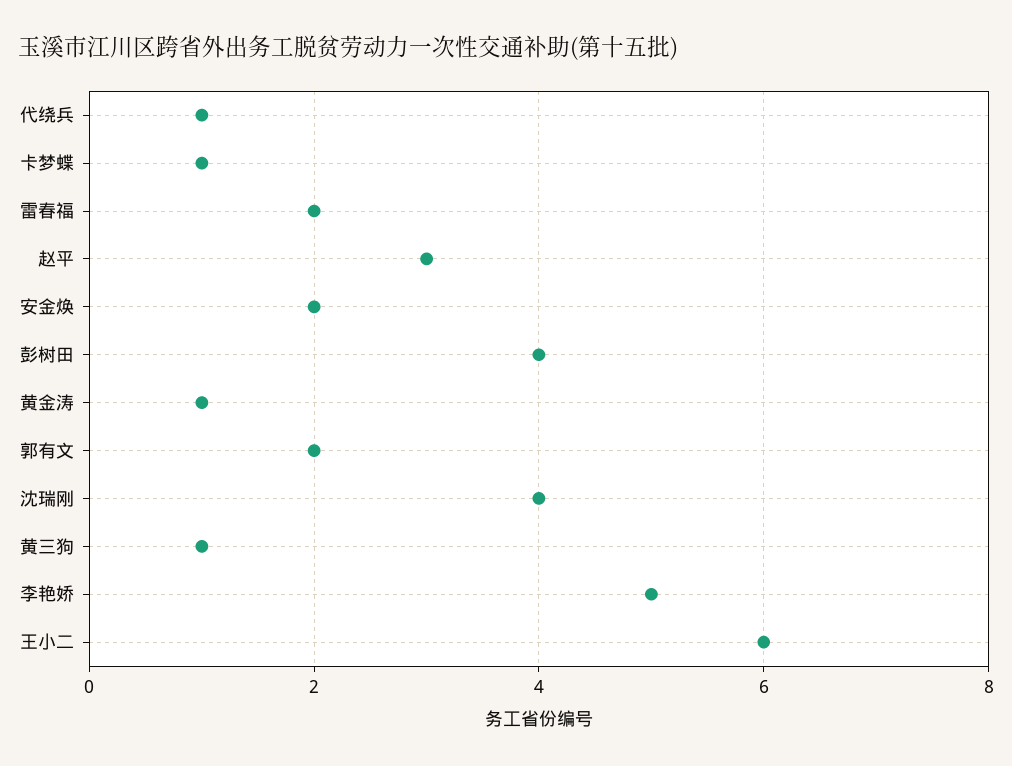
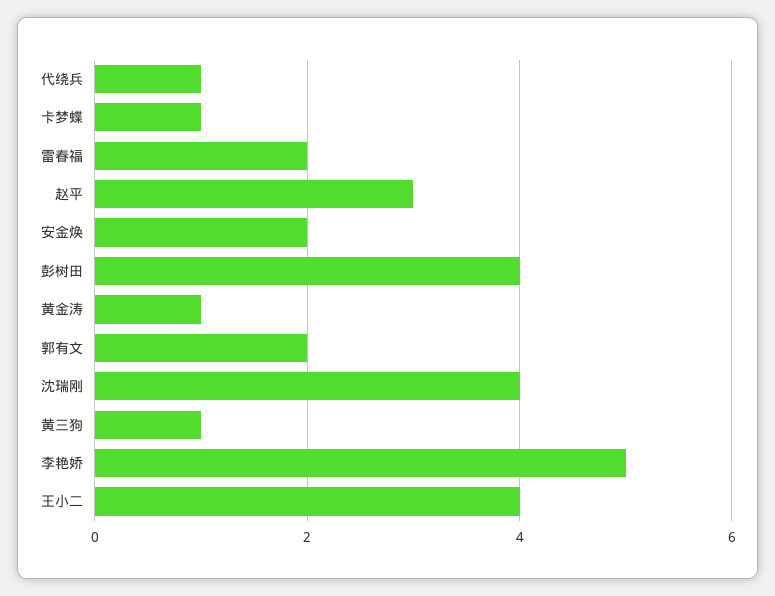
王小二: 6 -> 4

